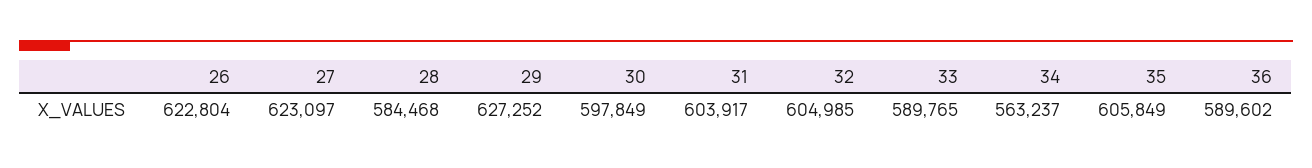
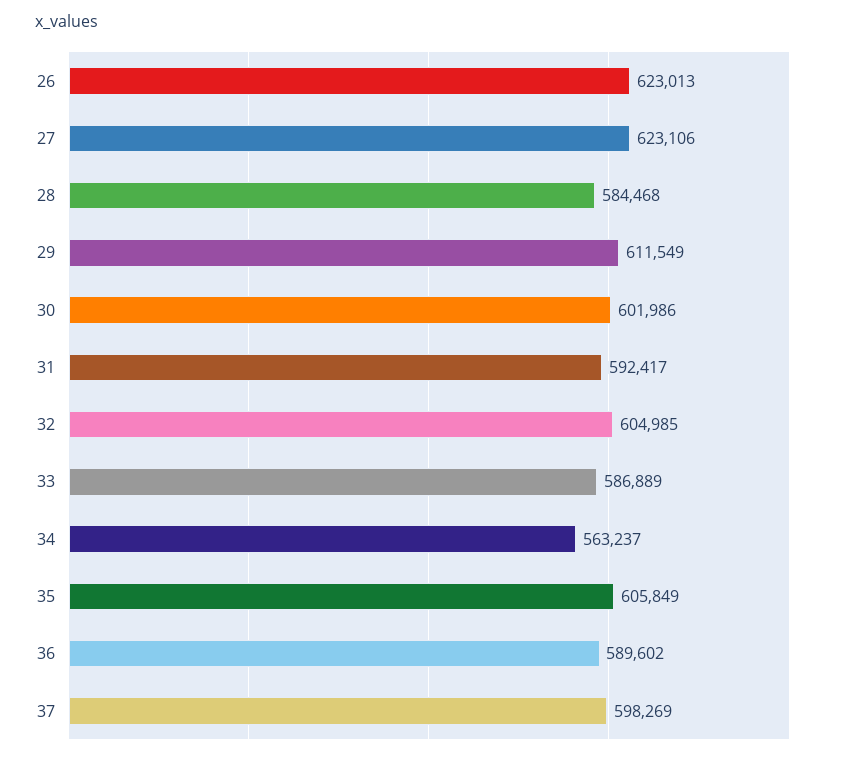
26: 622804 -> 623013
27: 623097 -> 623106
29: 627252 -> 611549
30: 597849 -> 601986
31: 603917 -> 592417
33: 589765 -> 586889
37: none -> 598269

